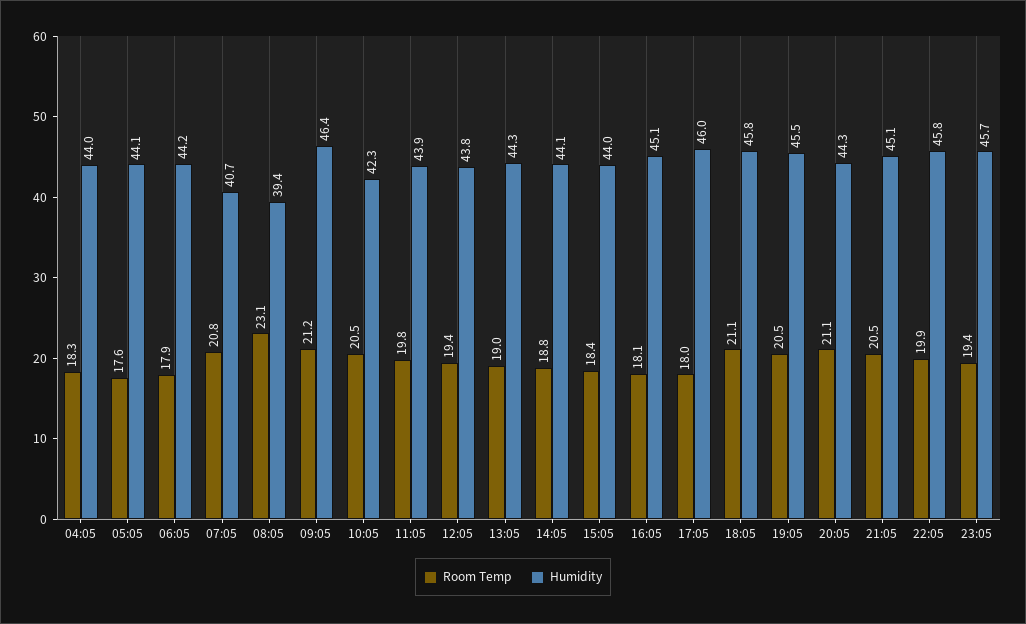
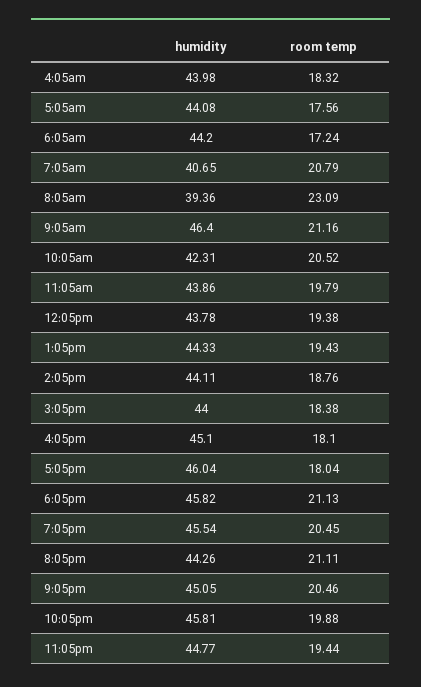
Room Temp, 06:05: 17.9 -> 17.24
Room Temp, 13:05: 19 -> 19.43
Humidity, 23:05: 45.7 -> 44.77

